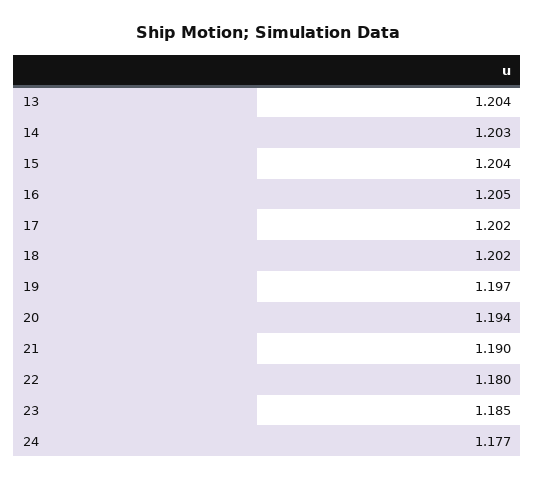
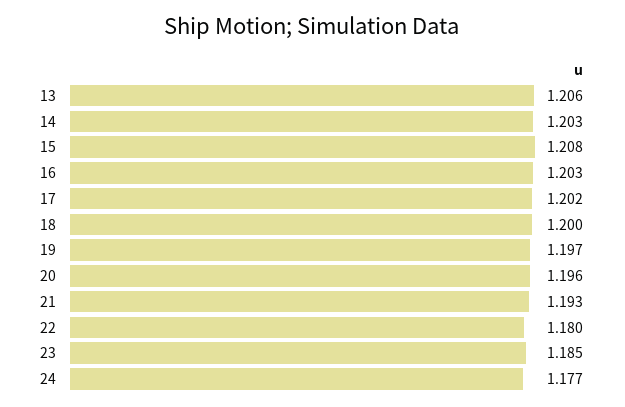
13: 1.204 -> 1.206
15: 1.204 -> 1.208
16: 1.205 -> 1.203
18: 1.202 -> 1.2
20: 1.194 -> 1.196
21: 1.19 -> 1.193

